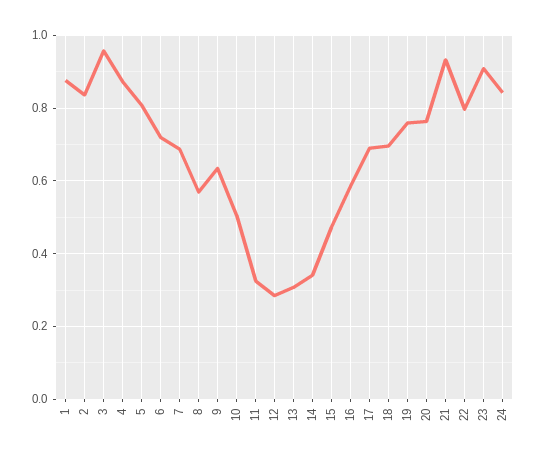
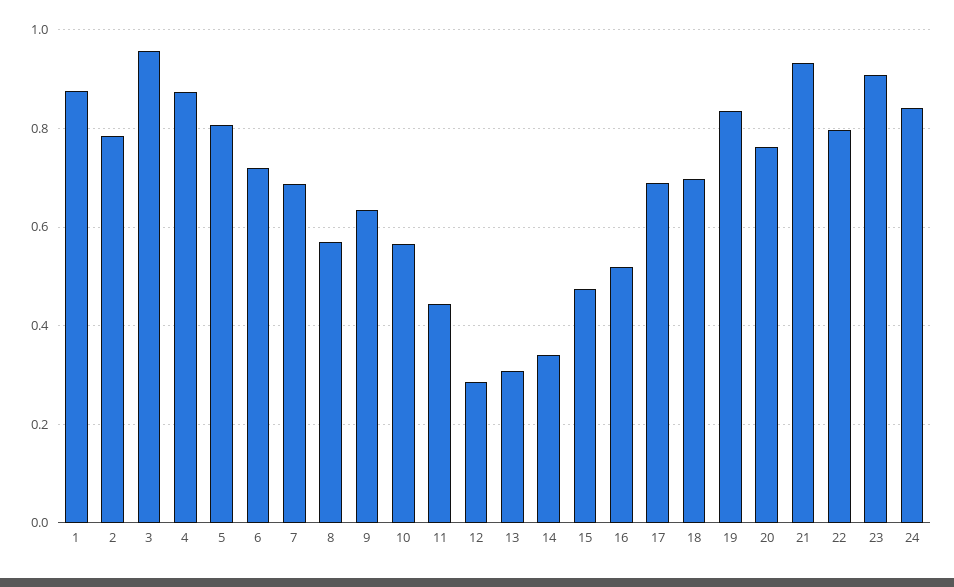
2: 0.84 -> 0.78
10: 0.5 -> 0.56
11: 0.32 -> 0.44
16: 0.58 -> 0.52
19: 0.76 -> 0.84

